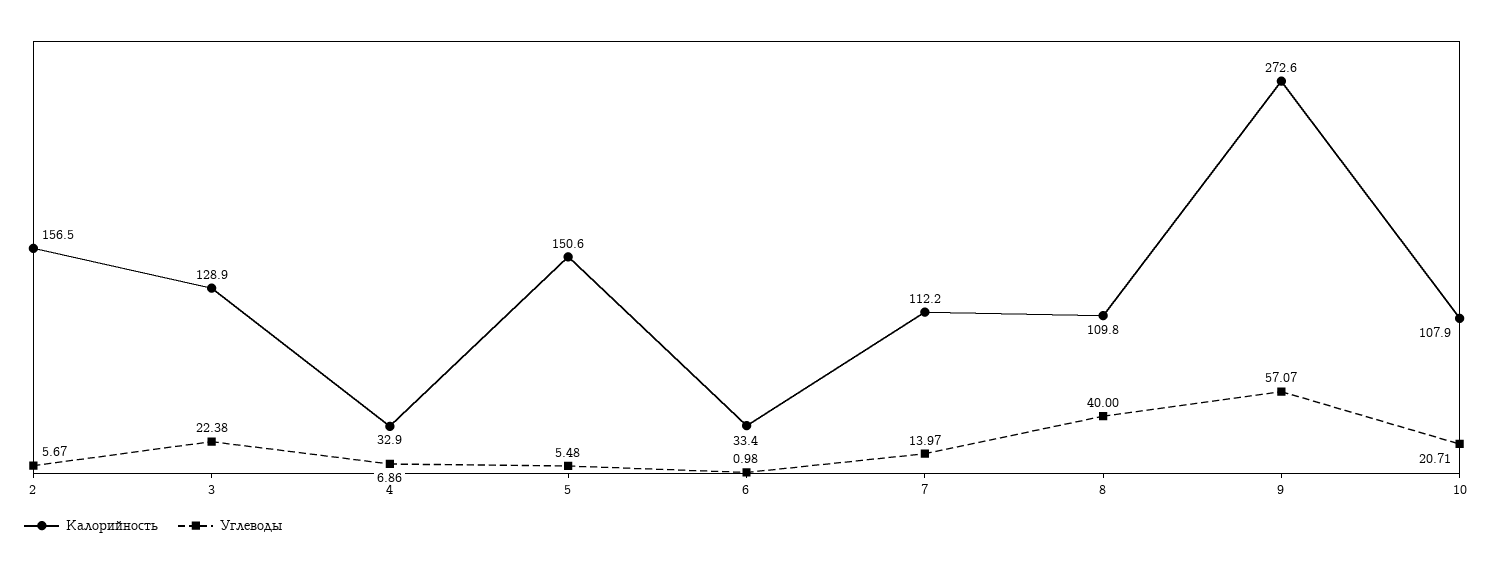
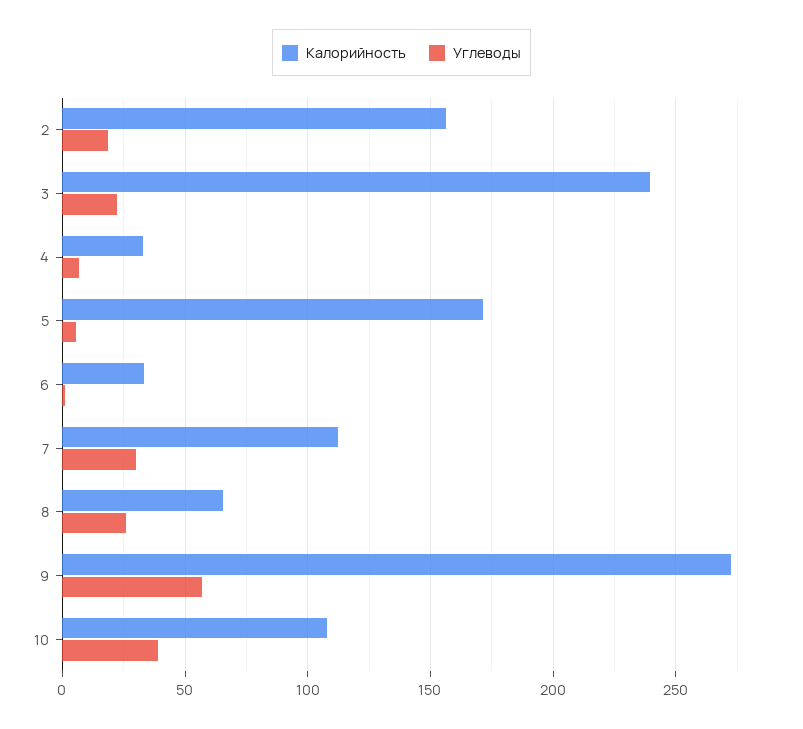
Углеводы, 2: 5.67 -> 20
Калорийность, 3: 128.9 -> 240
Калорийность, 5: 150.6 -> 170
Углеводы, 7: 13.97 -> 30
Калорийность, 8: 109.8 -> 65
Углеводы, 8: 40 -> 25
Углеводы, 10: 20.71 -> 40

